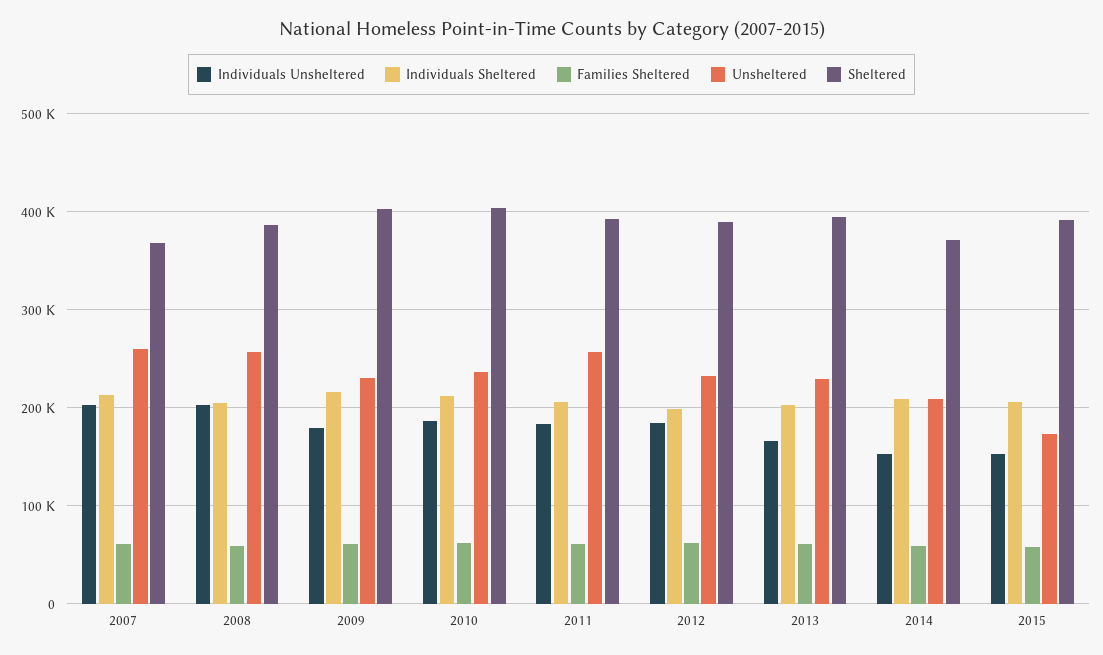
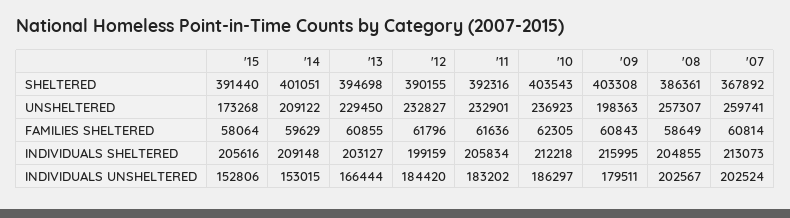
Unsheltered, 2009: 230000 -> 198363
Unsheltered, 2011: 260000 -> 232901
Sheltered, 2014: 370000 -> 401051

